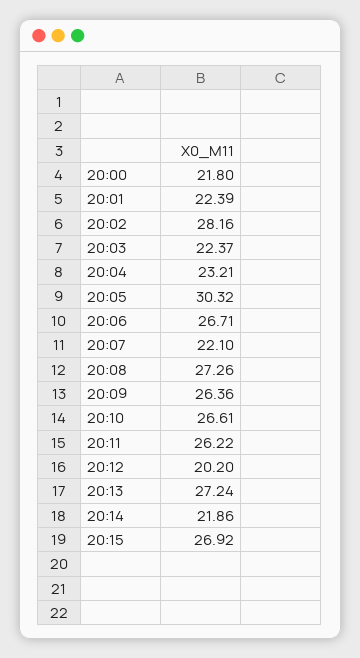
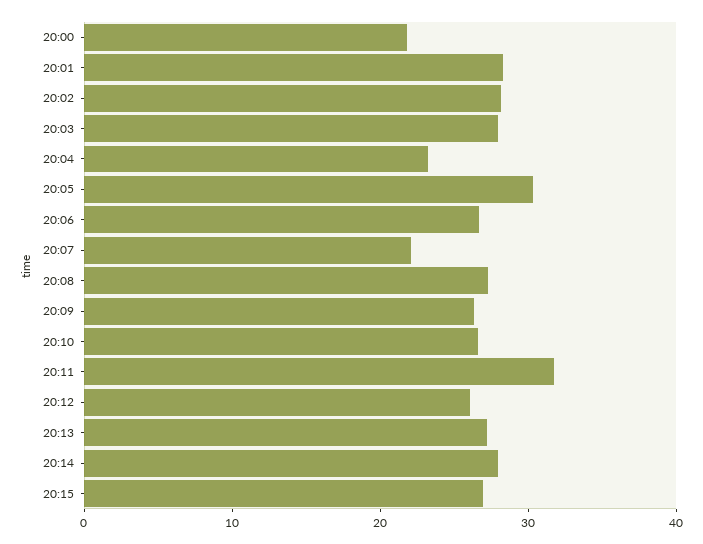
20:01: 22.39 -> 28
20:03: 22.37 -> 28
20:11: 26.22 -> 32
20:12: 20.2 -> 26
20:14: 21.86 -> 28

